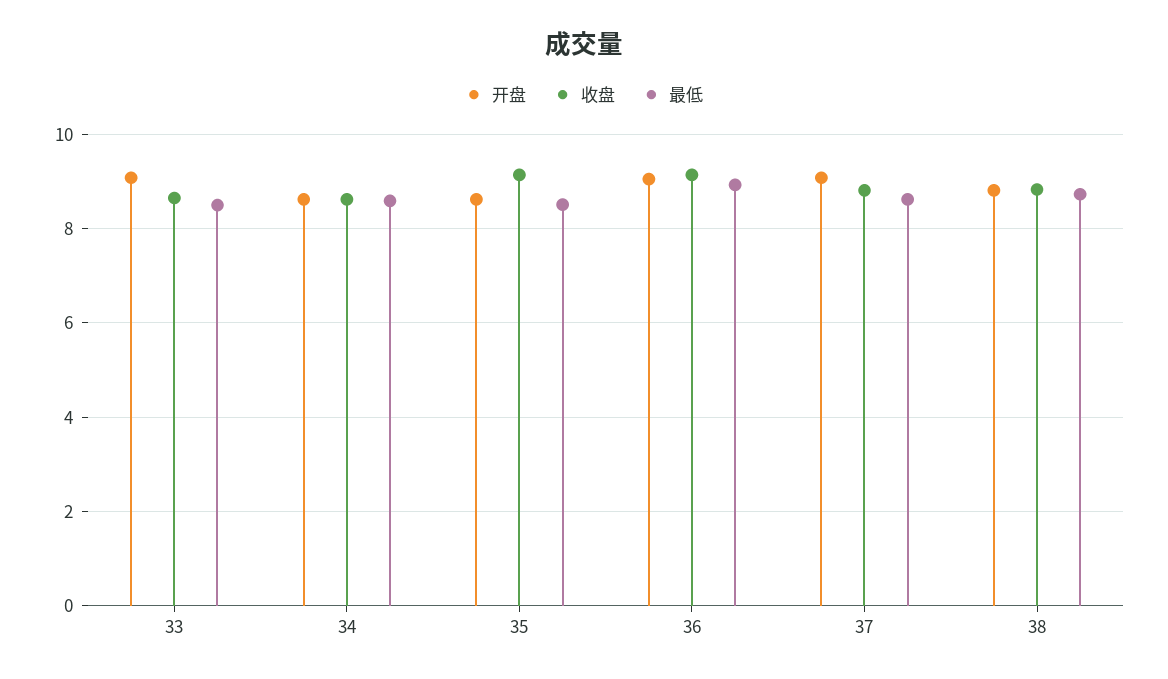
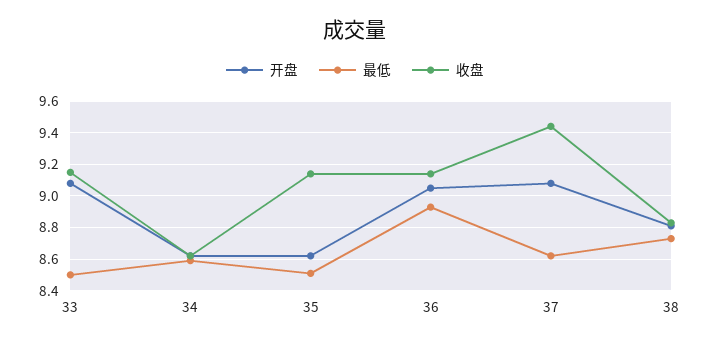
收盘, 33: 8.6 -> 9.15
收盘, 37: 8.8 -> 9.45

